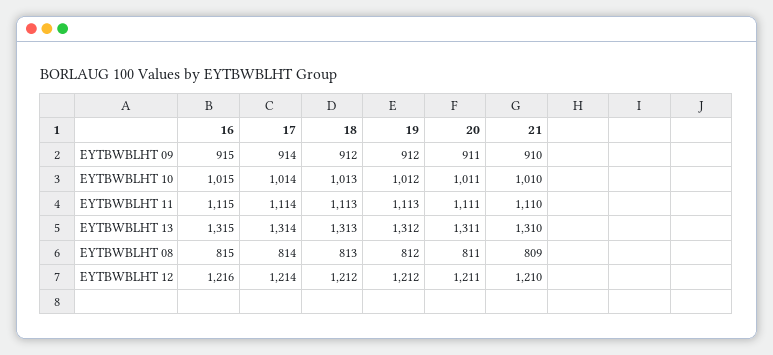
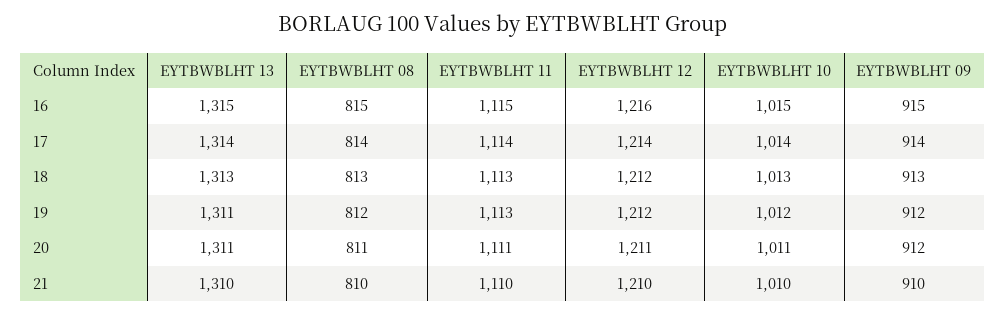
18, EYTBWBLHT 09: 912 -> 913
20, EYTBWBLHT 09: 911 -> 912
19, EYTBWBLHT 13: 1312 -> 1311
21, EYTBWBLHT 08: 809 -> 810

